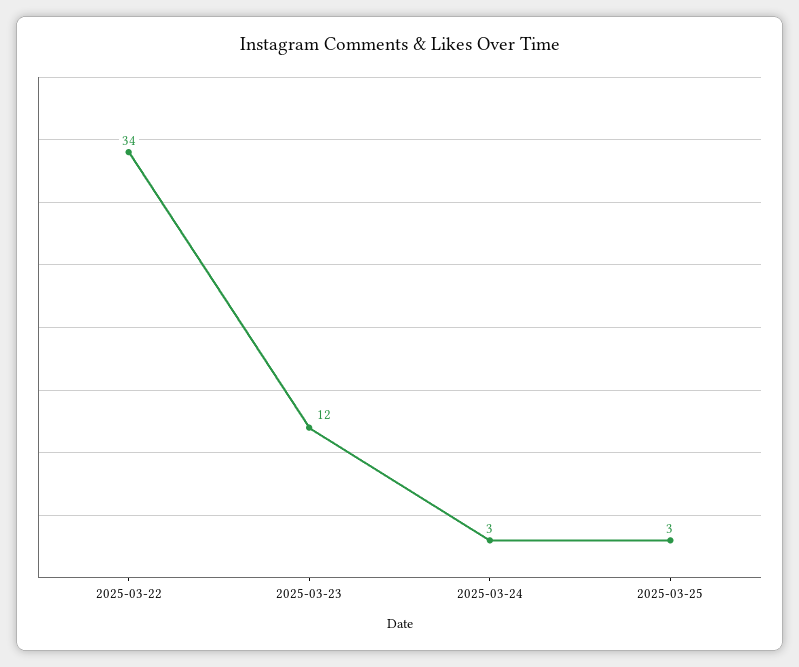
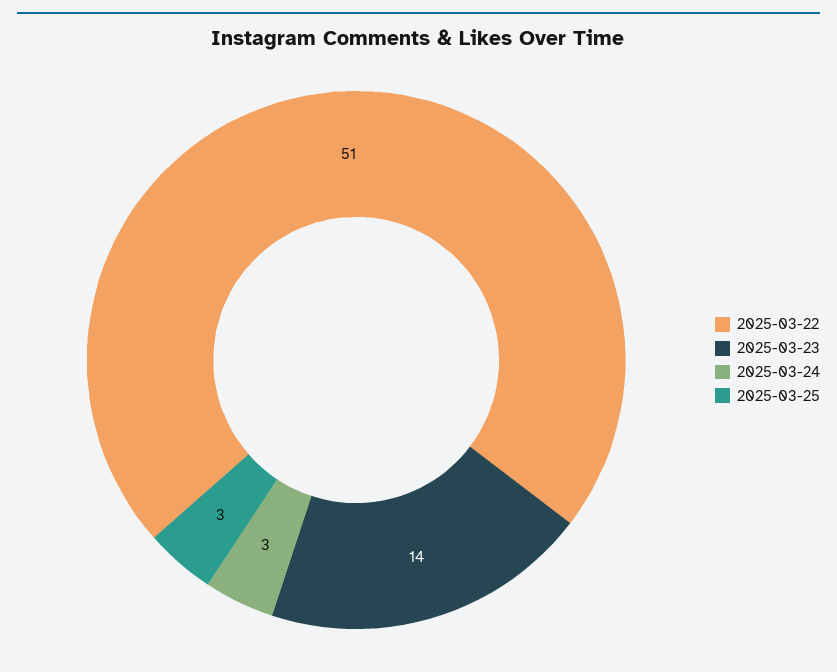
2025-03-22: 34 -> 51
2025-03-23: 12 -> 14

